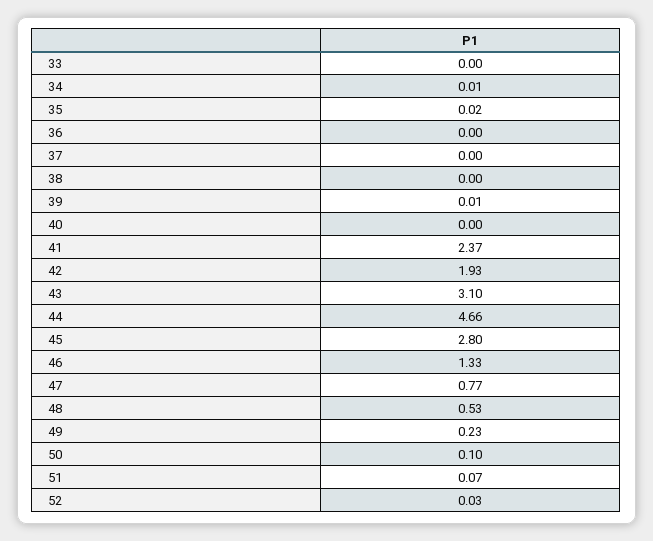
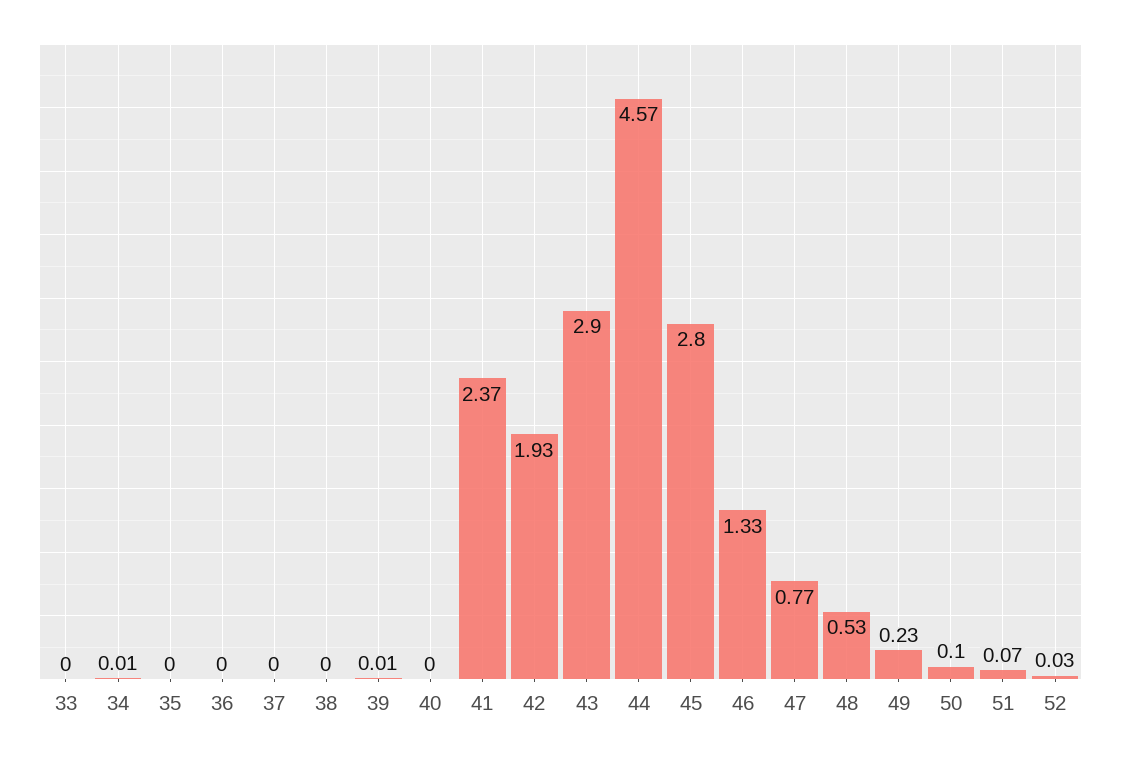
35: 0.02 -> 0
43: 3.1 -> 2.9
44: 4.66 -> 4.57

